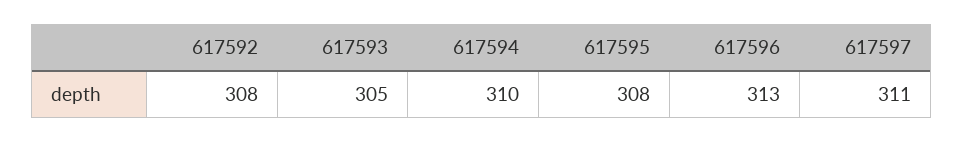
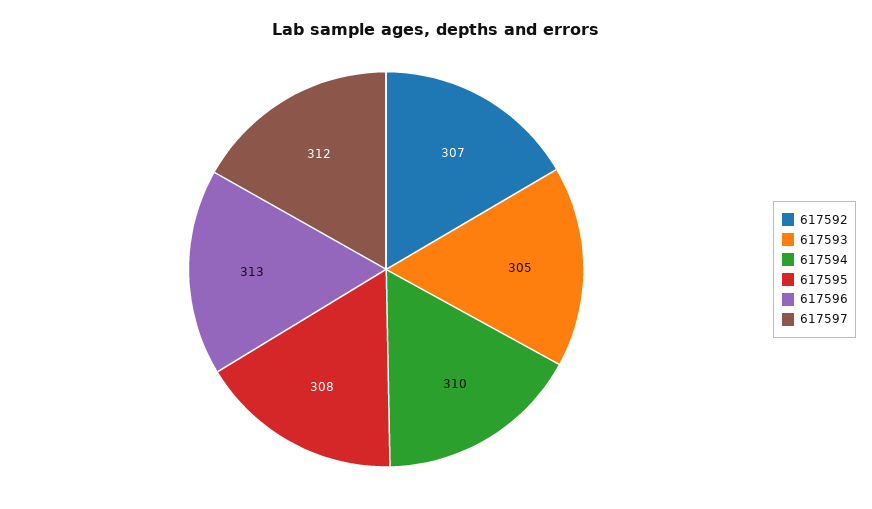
617592: 308 -> 307
617597: 311 -> 312

